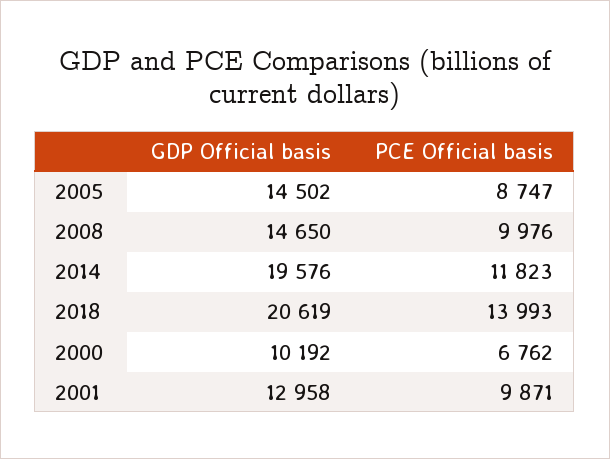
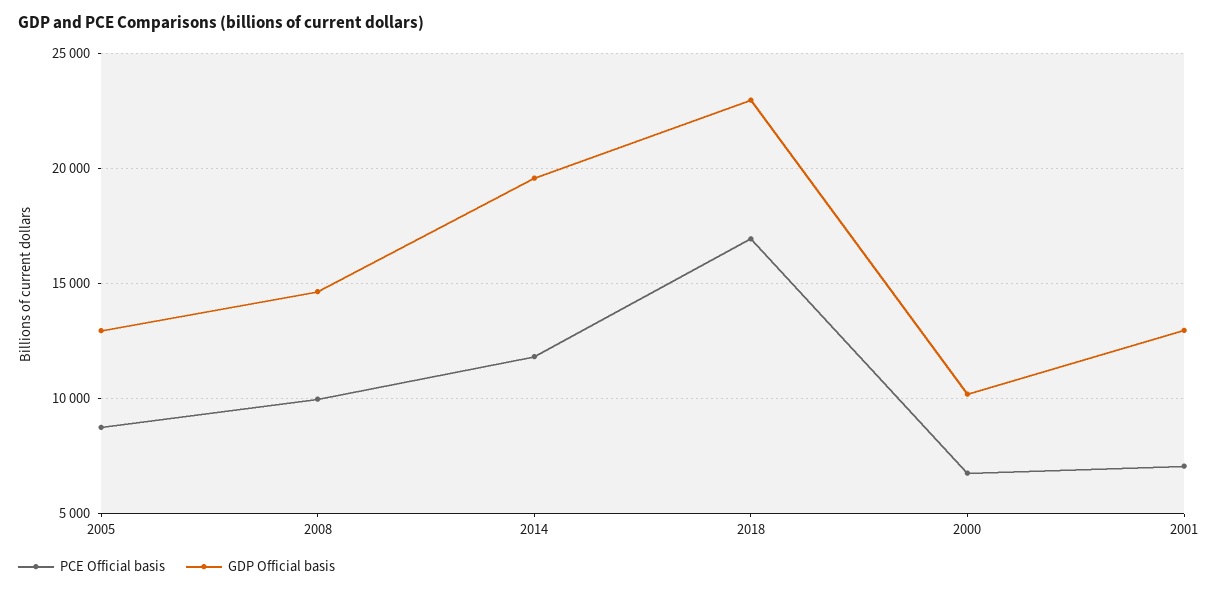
GDP Official basis, 2005: 14502 -> 13000
GDP Official basis, 2018: 20619 -> 23000
PCE Official basis, 2018: 13993 -> 17000
PCE Official basis, 2001: 9871 -> 7000

